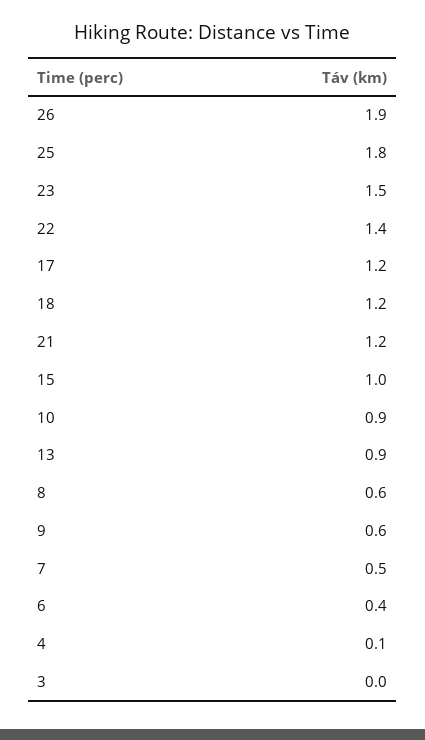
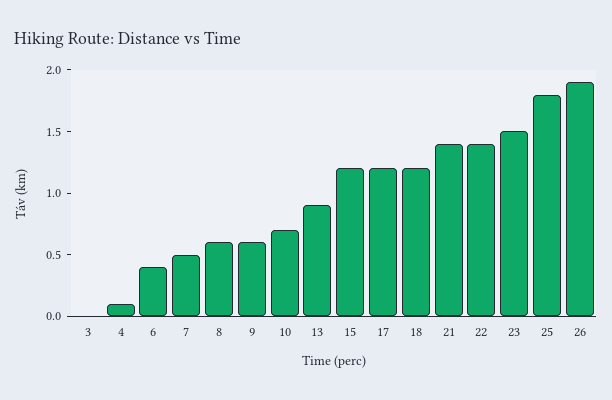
21: 1.2 -> 1.4
15: 1 -> 1.2
10: 0.9 -> 0.7

